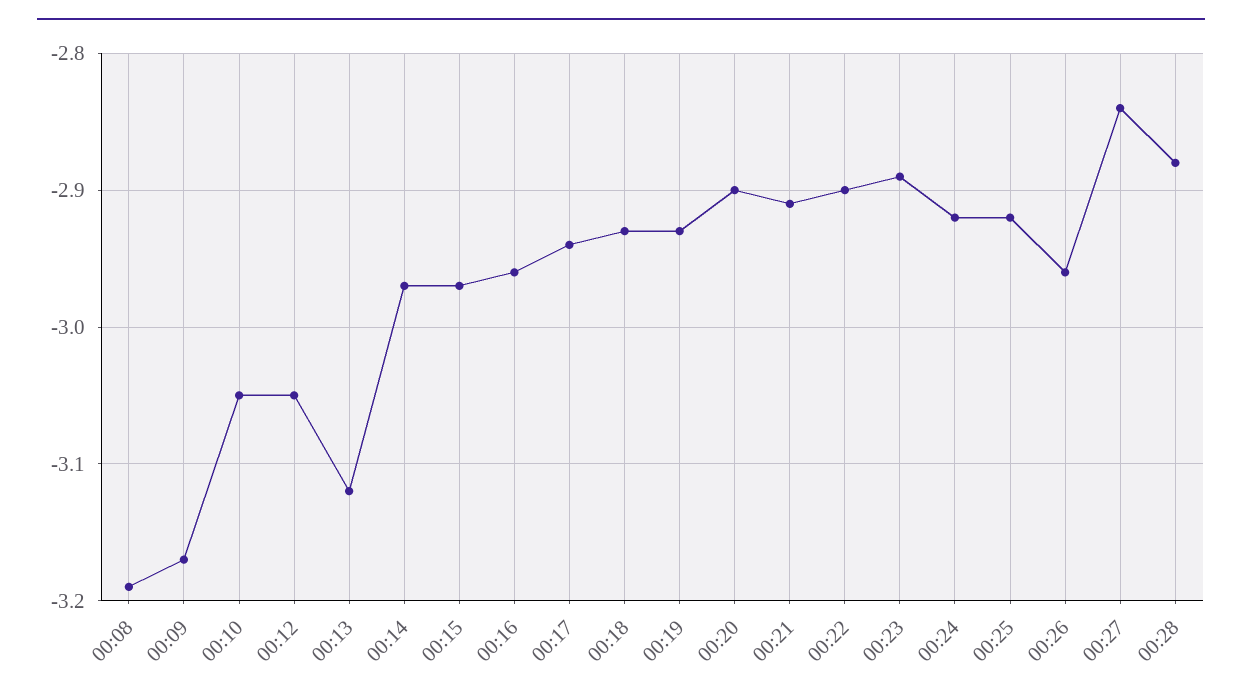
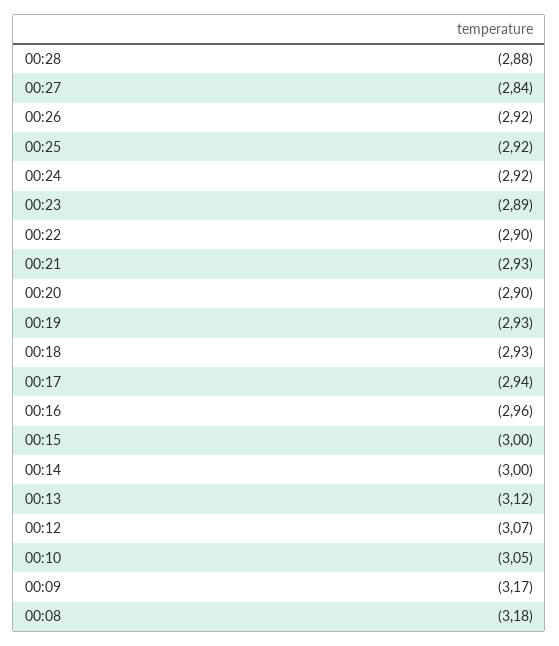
00:08: -3.19 -> -3.18
00:12: -3.05 -> -3.07
00:14: -2.97 -> -3
00:15: -2.97 -> -3
00:21: -2.91 -> -2.93
00:26: -2.96 -> -2.92

